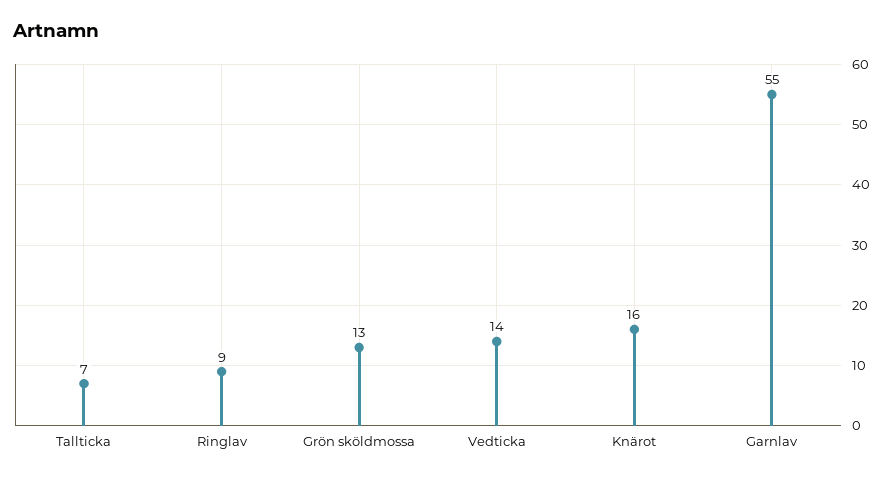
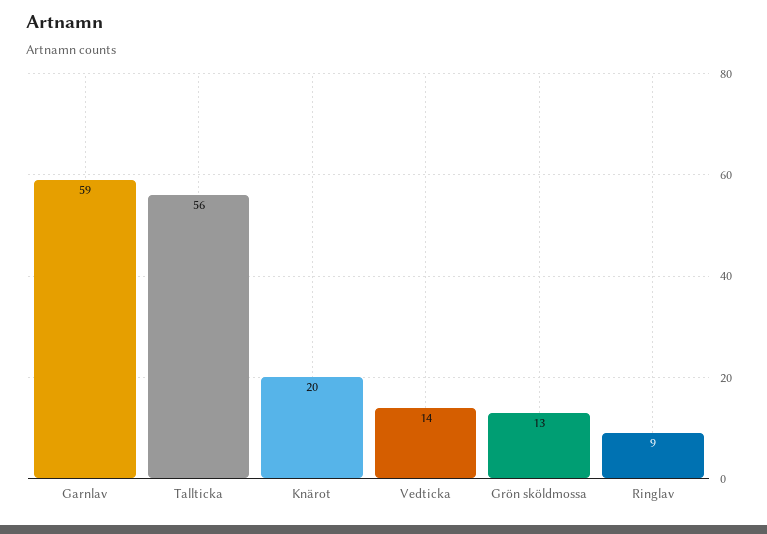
Tallticka: 7 -> 56
Knärot: 16 -> 20
Garnlav: 55 -> 59

